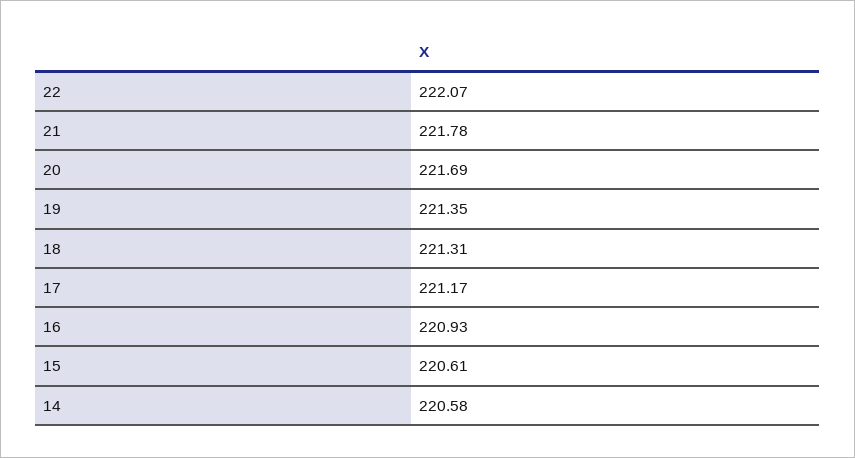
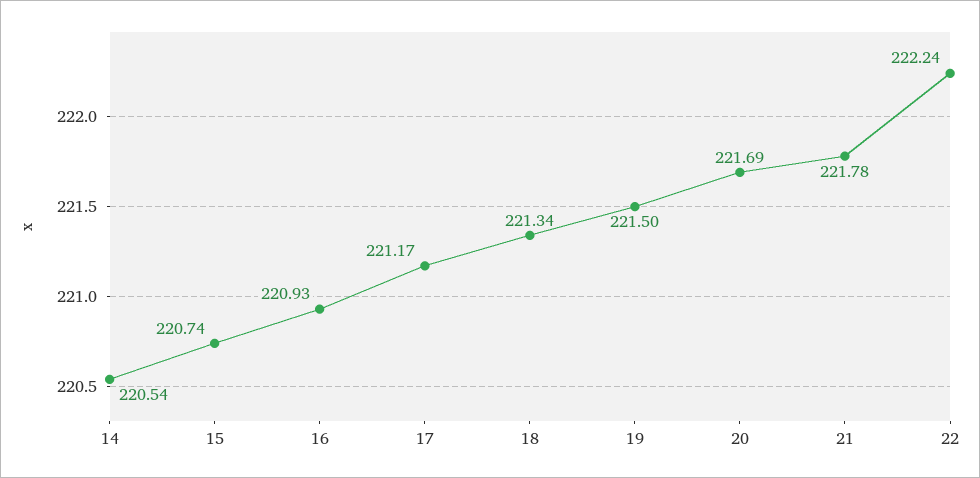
22: 222.07 -> 222.24
19: 221.35 -> 221.5
18: 221.31 -> 221.34
15: 220.61 -> 220.74
14: 220.58 -> 220.54

